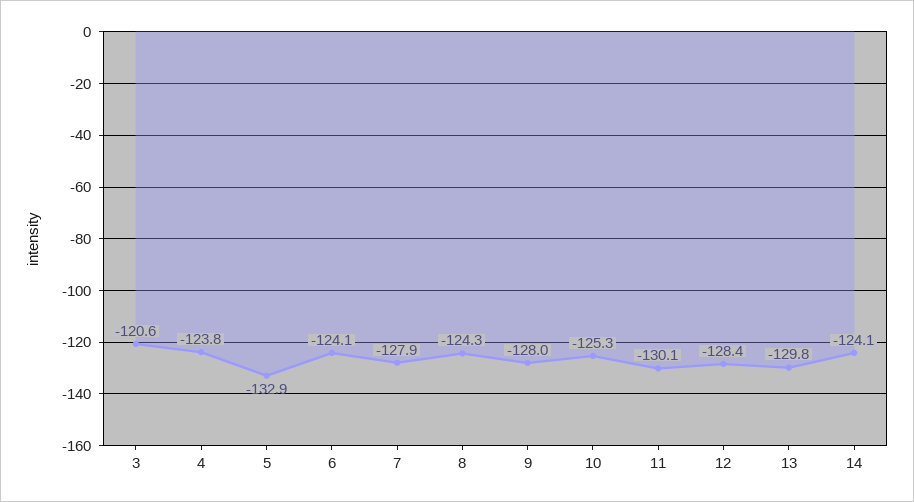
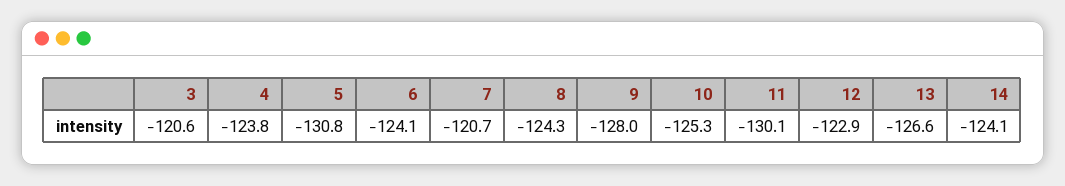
5: -132.9 -> -130.8
7: -127.9 -> -120.7
12: -128.4 -> -122.9
13: -129.8 -> -126.6

